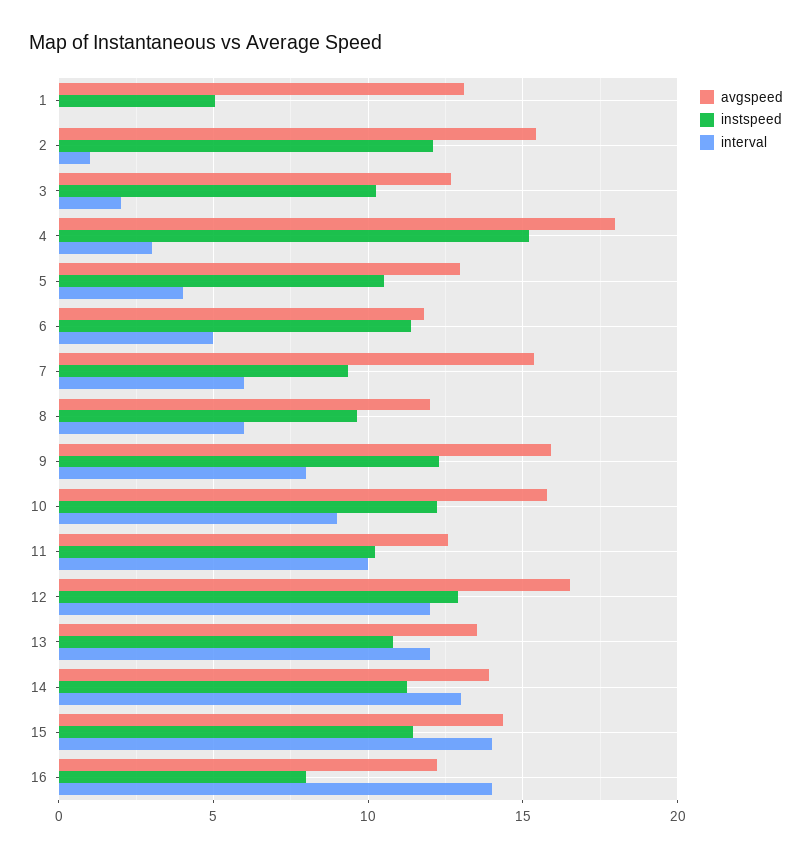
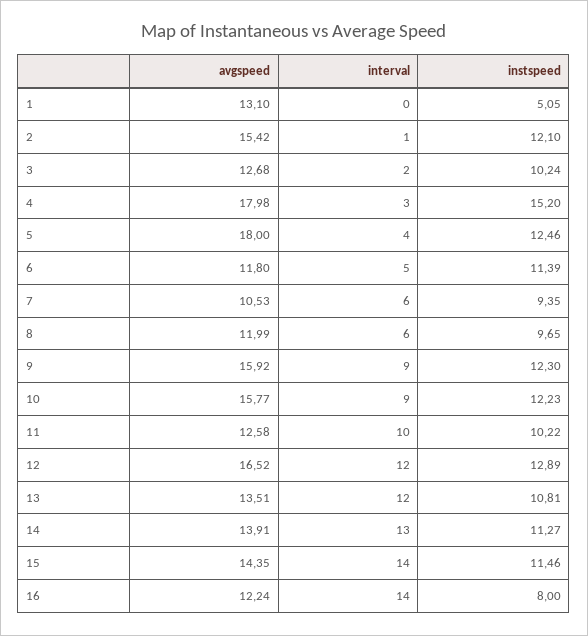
avgspeed, 5: 13 -> 18
instspeed, 5: 10.5 -> 12.46
avgspeed, 7: 15.5 -> 10.53
interval, 9: 8 -> 9

